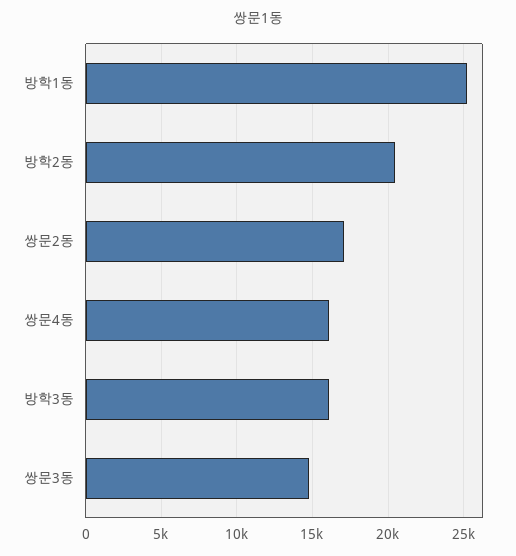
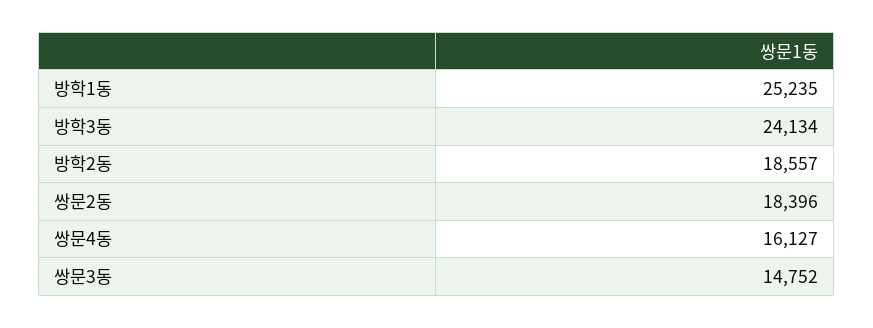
방학2동: 20500 -> 18557
쌍문2동: 17000 -> 18396
방학3동: 16000 -> 24134

